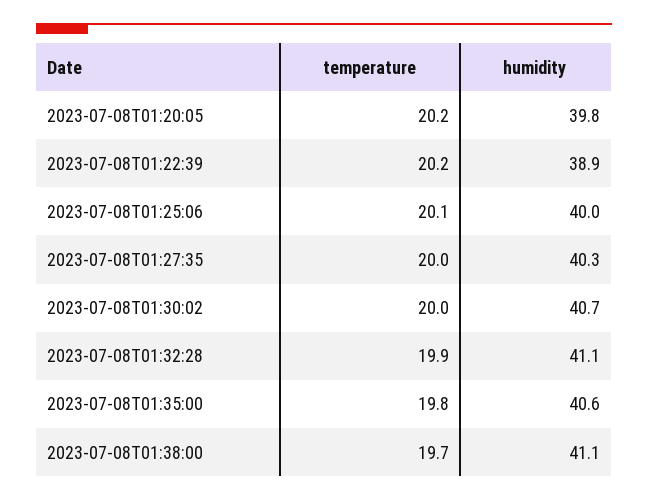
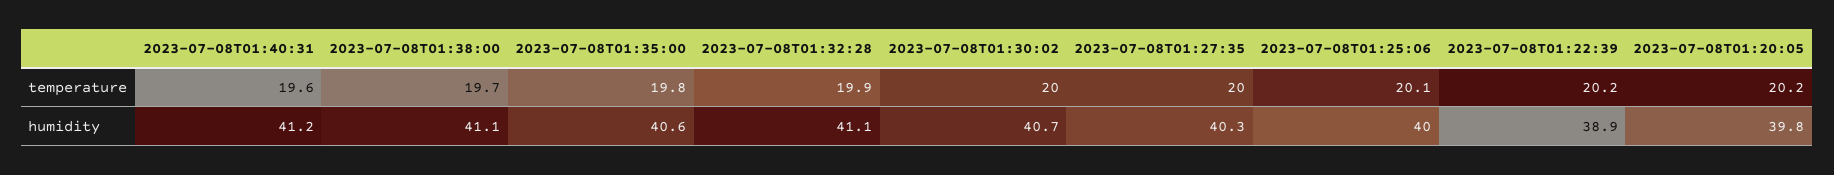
temperature, 2023-07-08T01:40:31: none -> 19.6
humidity, 2023-07-08T01:40:31: none -> 41.2

